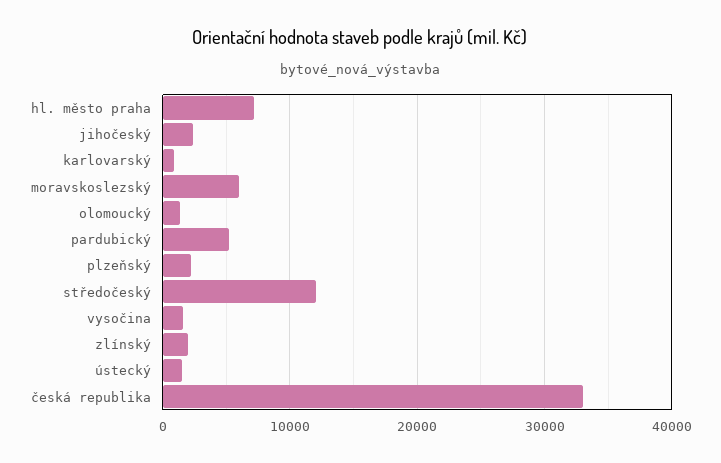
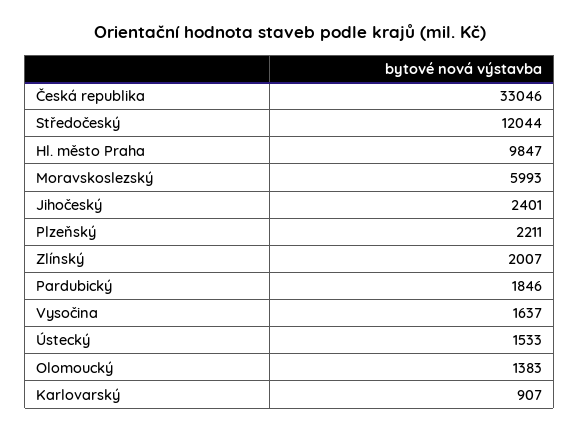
hl. město praha: 7000 -> 9847
pardubický: 5000 -> 1846

